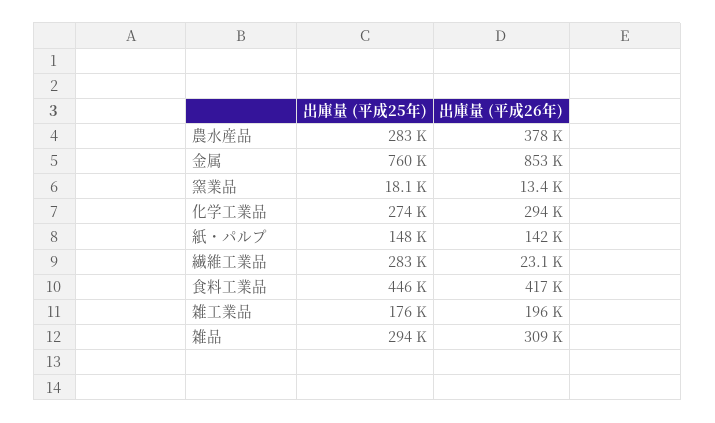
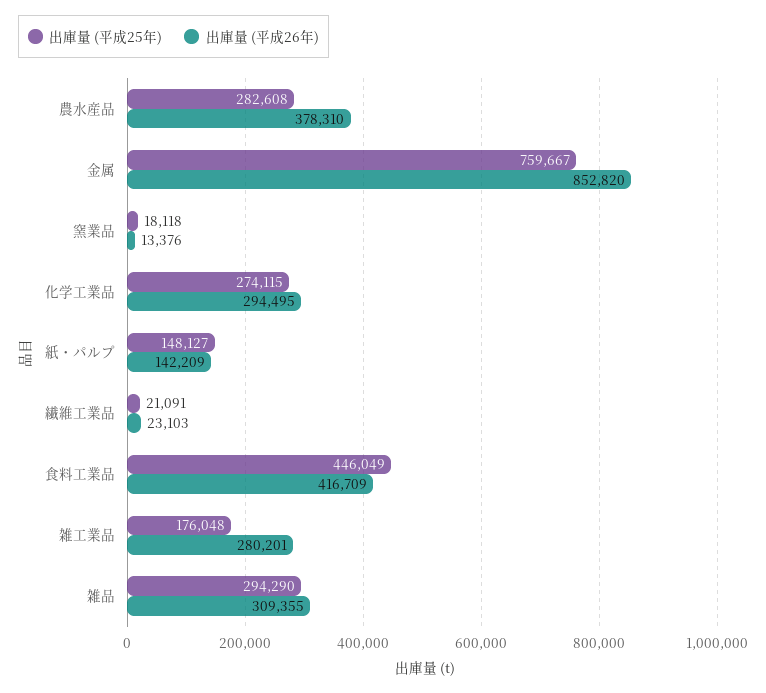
出庫量 (平成25年), 繊維工業品: 283000 -> 21091
出庫量 (平成26年), 雑工業品: 196000 -> 280201

